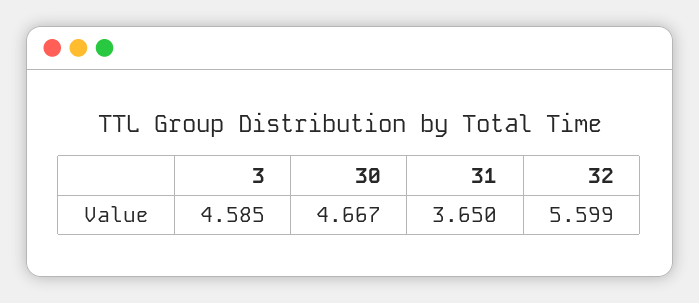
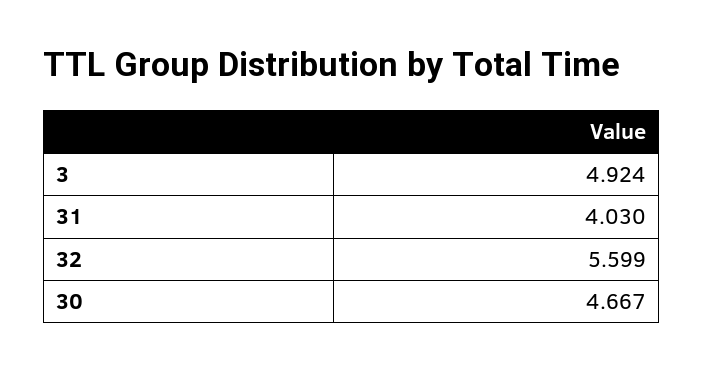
3: 4.585 -> 4.924
31: 3.65 -> 4.03

